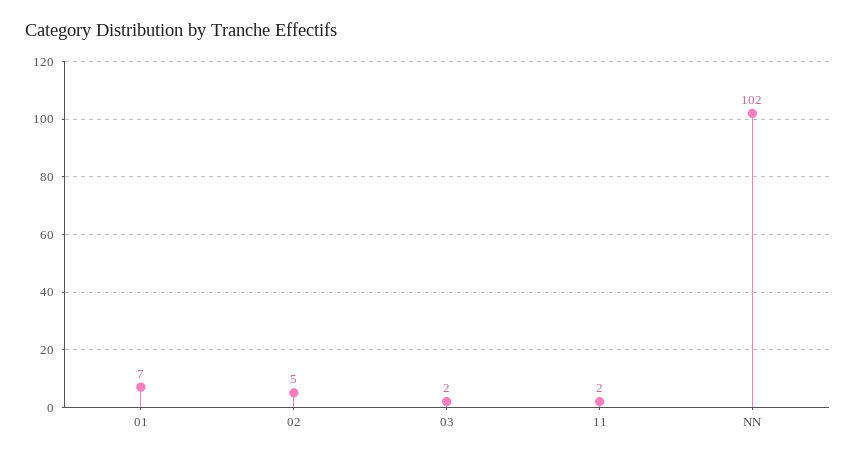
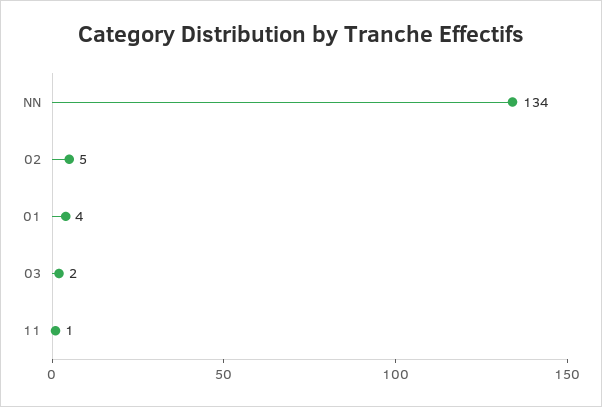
01: 7 -> 4
11: 2 -> 1
NN: 102 -> 134

